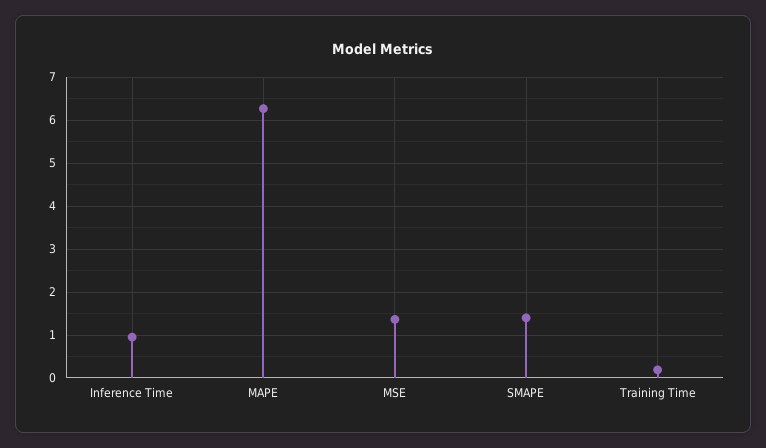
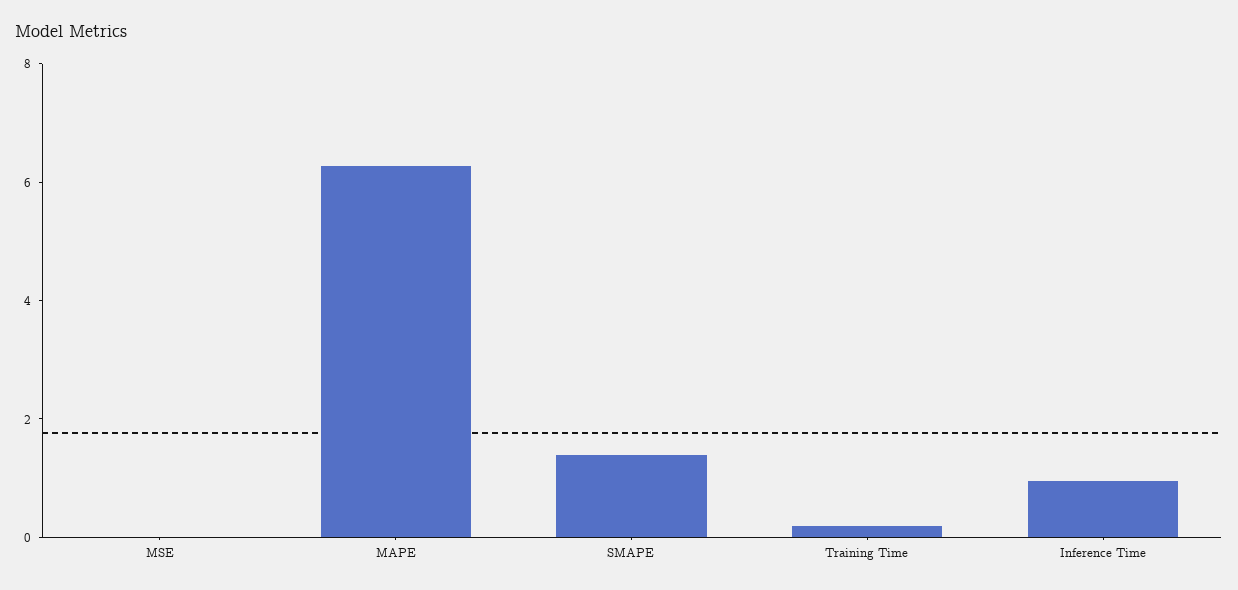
MSE: 1.4 -> 0

